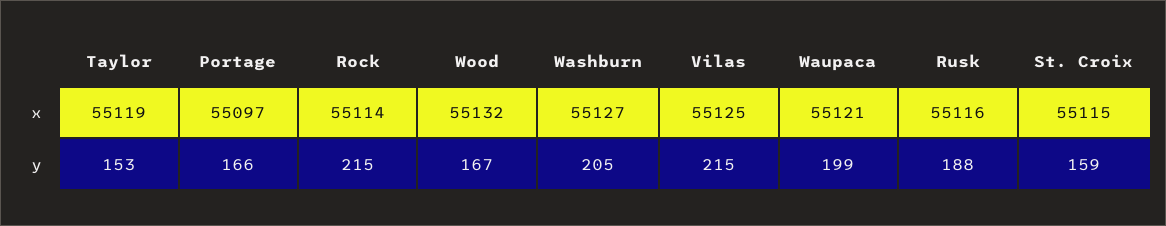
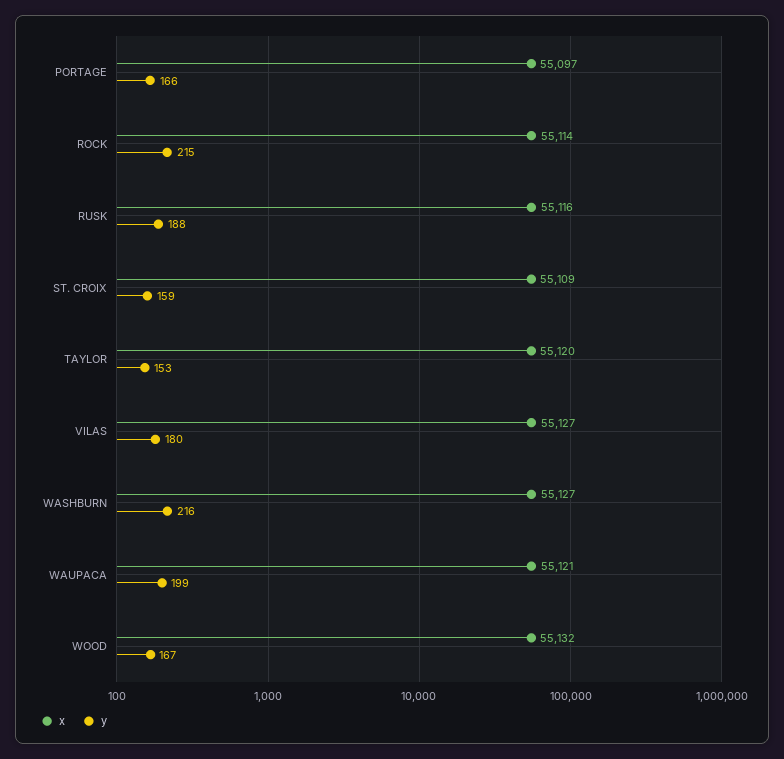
x, Taylor: 55119 -> 55120
x, Vilas: 55125 -> 55127
x, St. Croix: 55115 -> 55109
y, Washburn: 205 -> 216
y, Vilas: 215 -> 180

